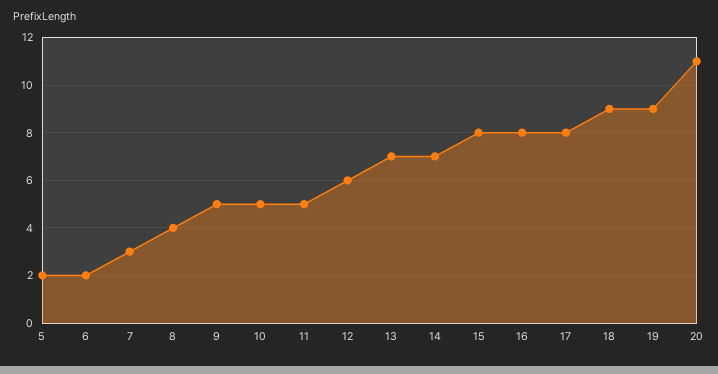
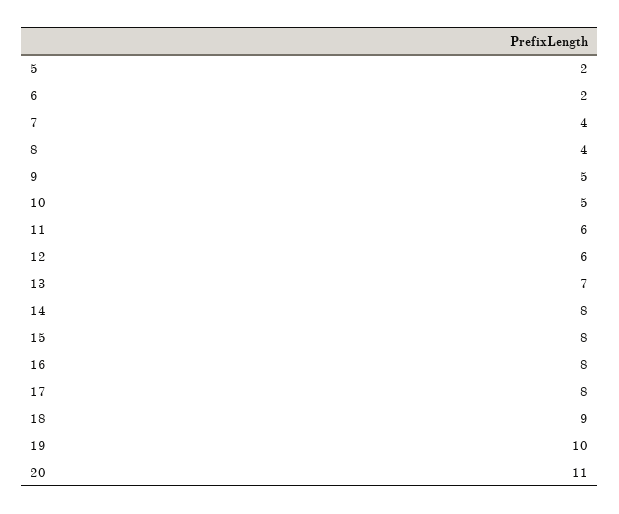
7: 3 -> 4
11: 5 -> 6
14: 7 -> 8
19: 9 -> 10

